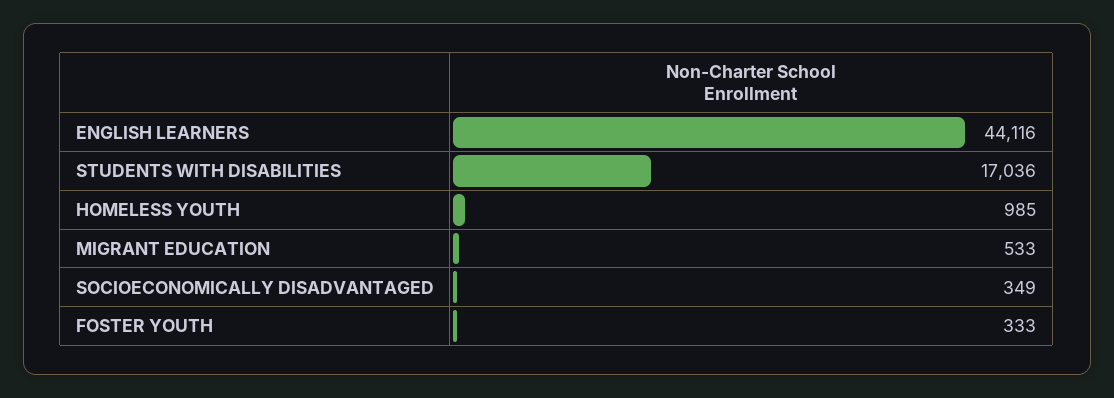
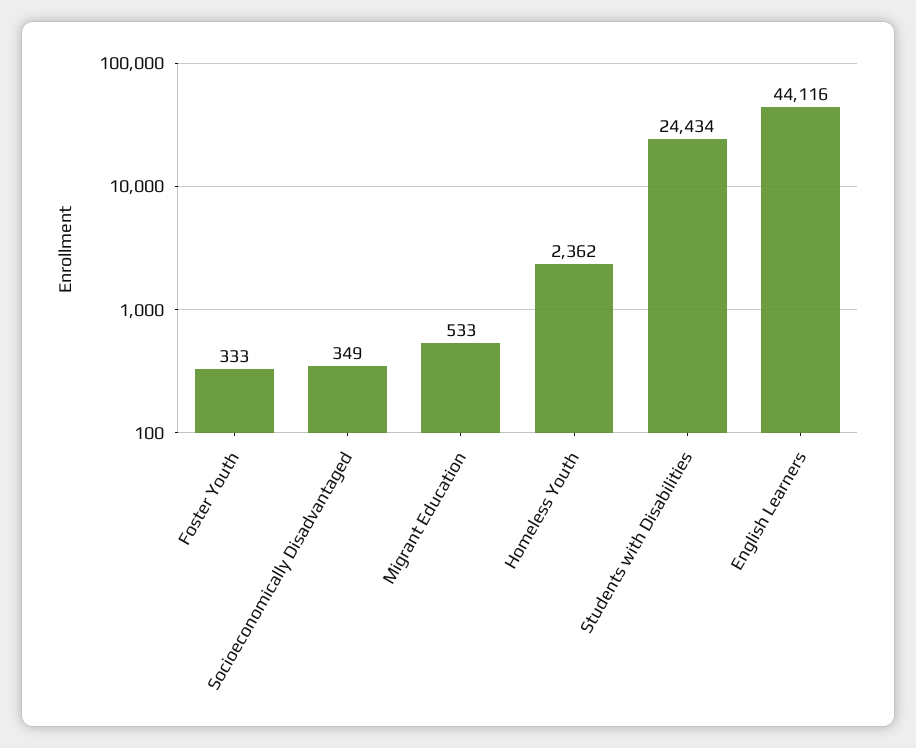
STUDENTS WITH DISABILITIES: 17036 -> 24434
HOMELESS YOUTH: 985 -> 2362

